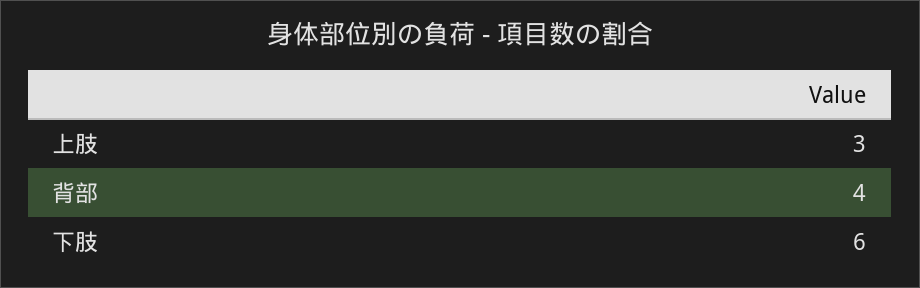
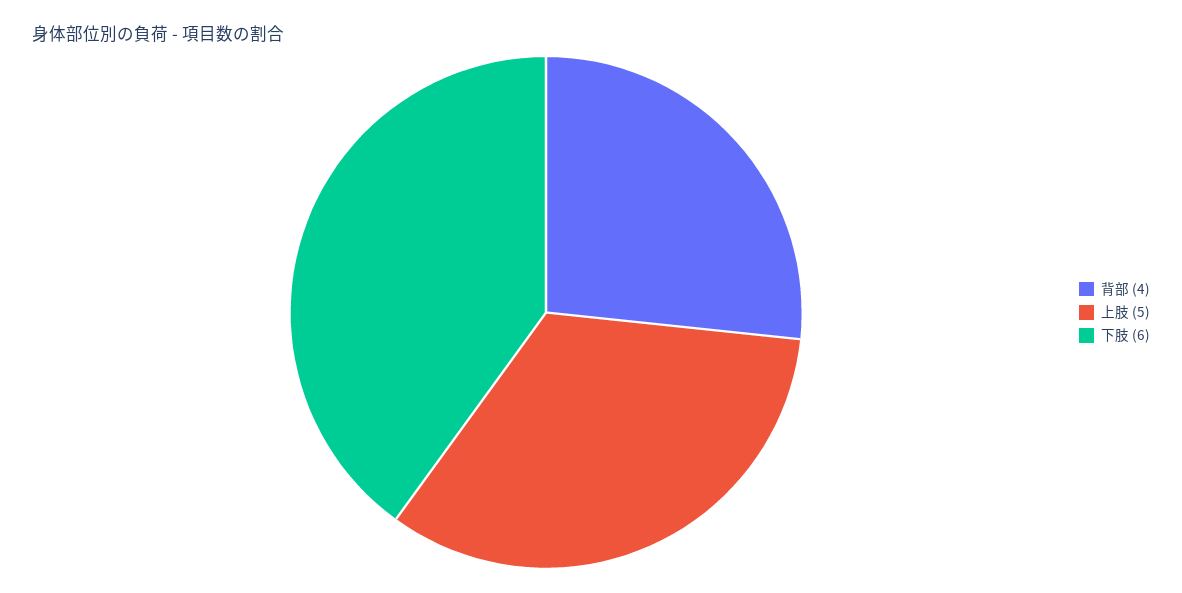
上肢: 3 -> 5

